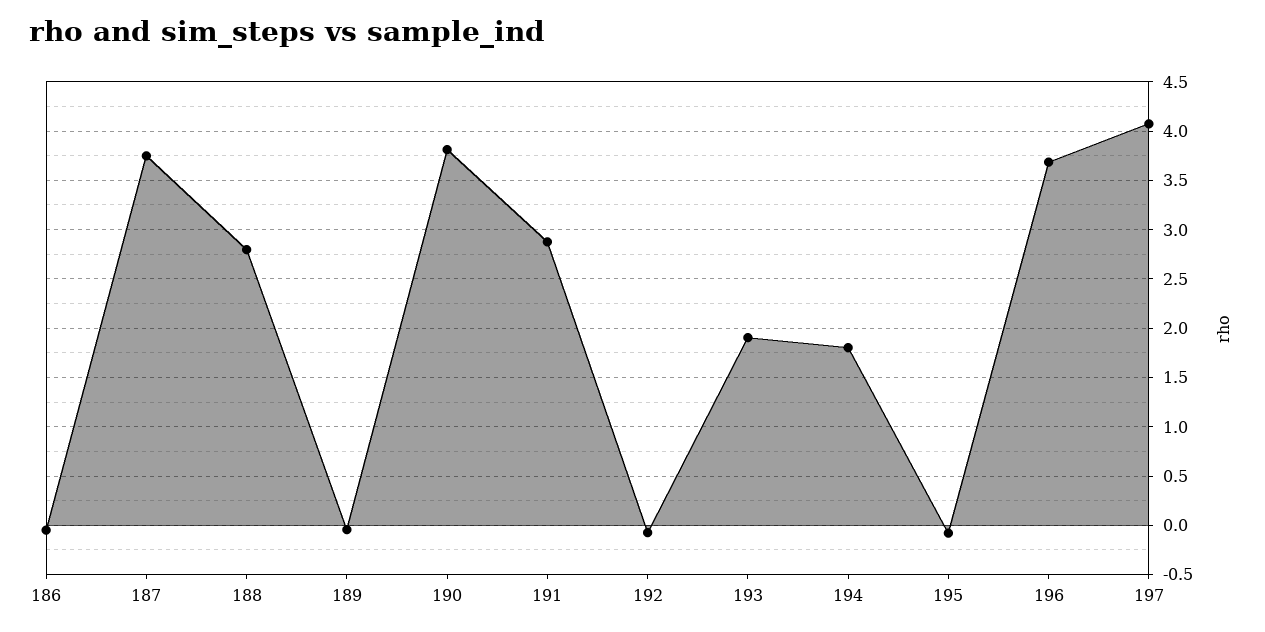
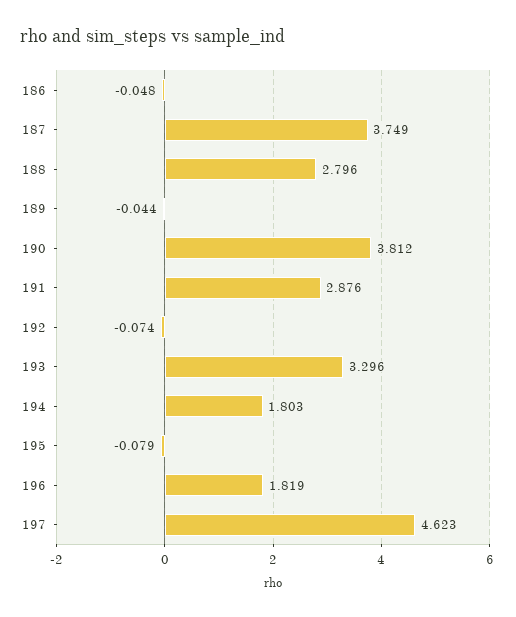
193: 1.9 -> 3.296
196: 3.7 -> 1.819
197: 4.1 -> 4.623

